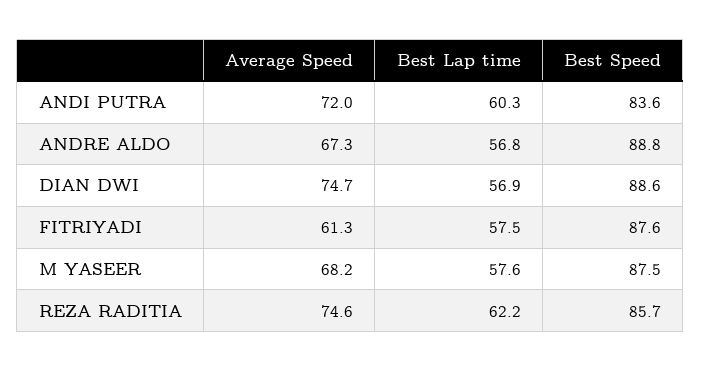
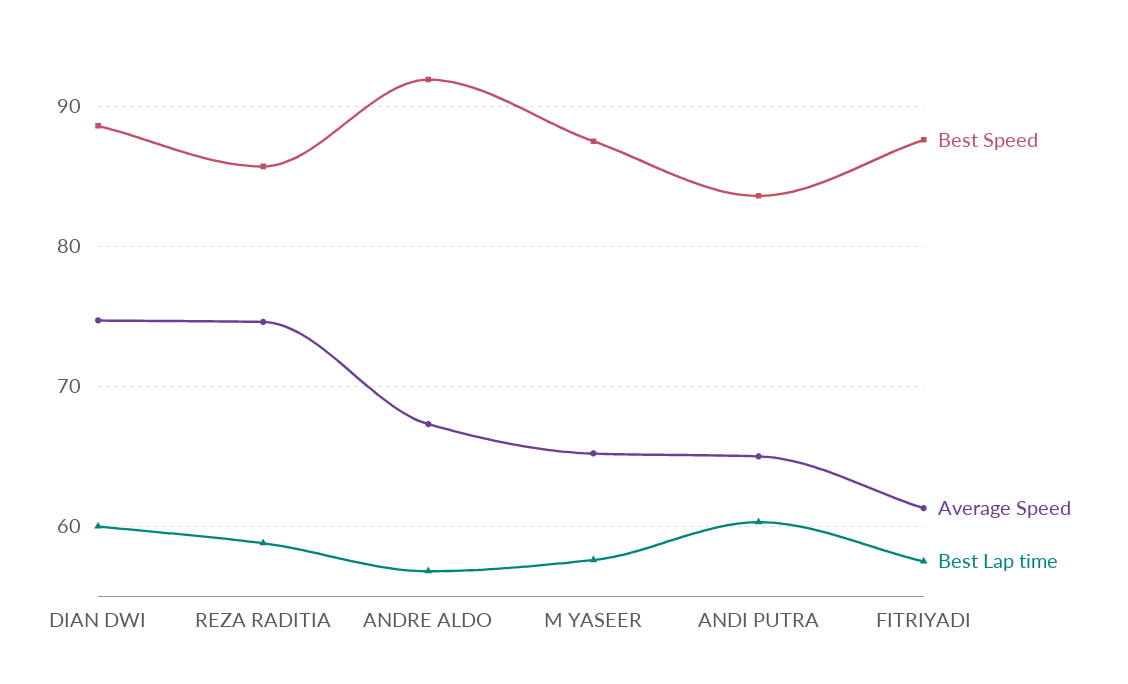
Average Speed, ANDI PUTRA: 72 -> 65
Best Speed, ANDRE ALDO: 88.8 -> 92
Best Lap time, DIAN DWI: 56.9 -> 60
Average Speed, M YASEER: 68.2 -> 65
Best Lap time, REZA RADITIA: 62.2 -> 59

